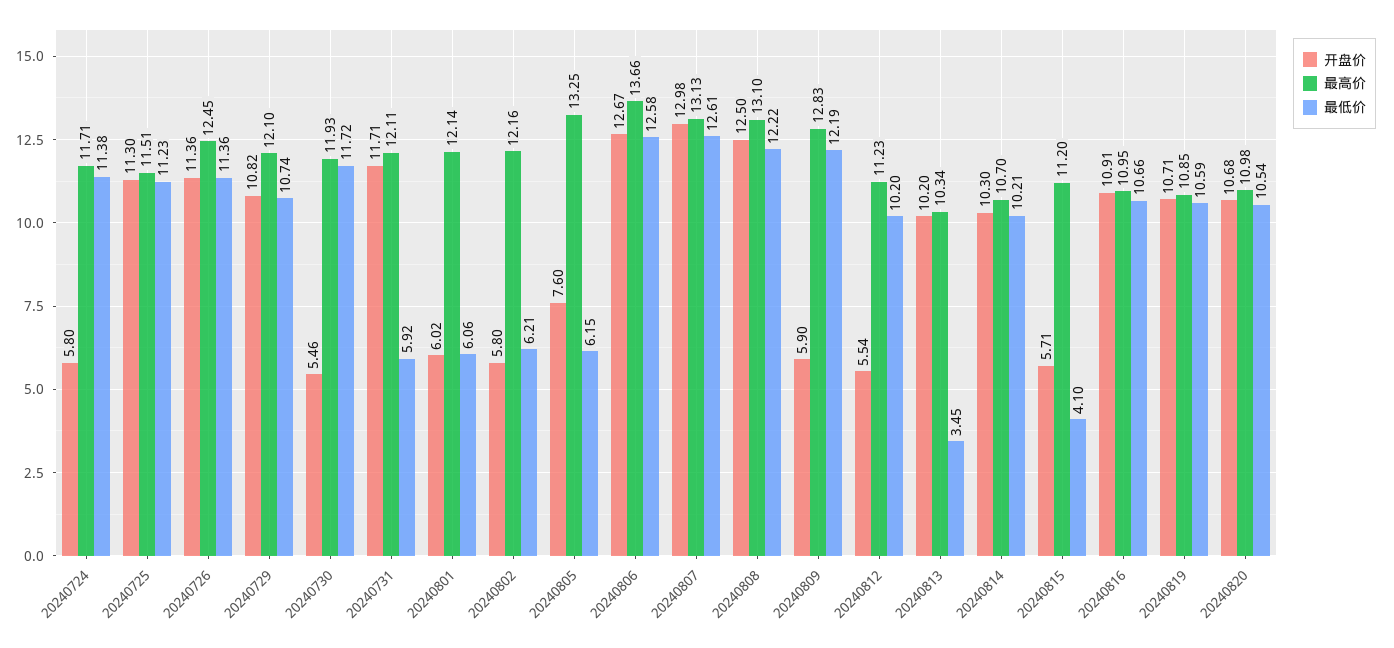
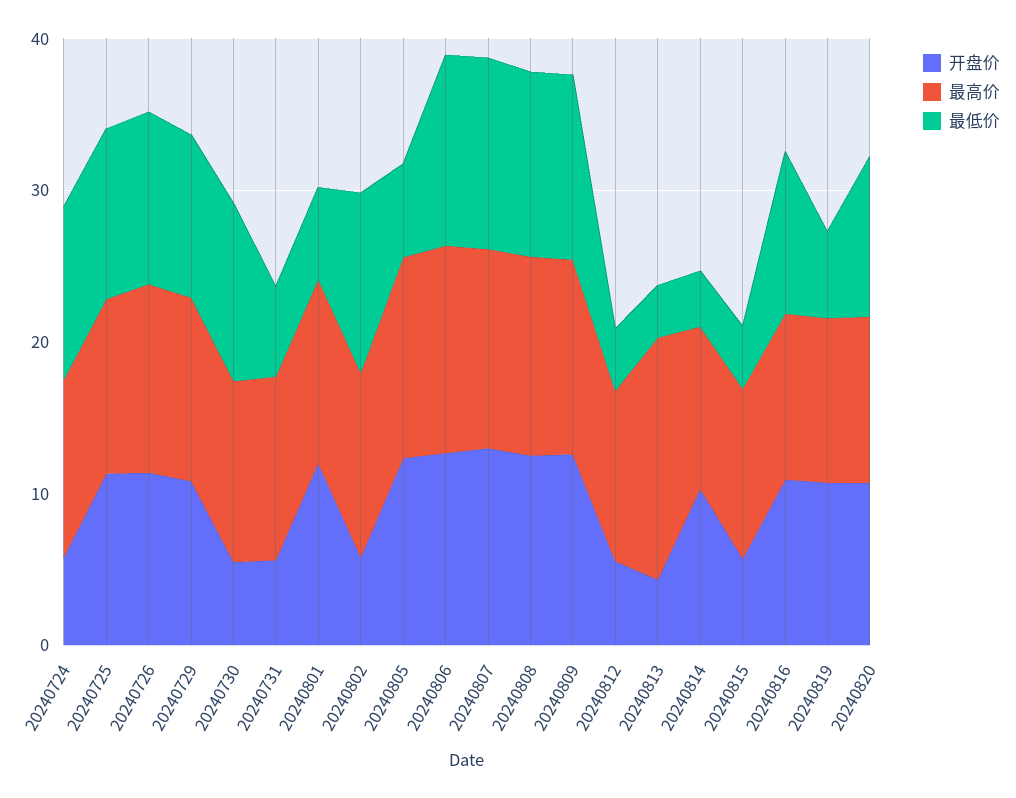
开盘价, 20240731: 11.71 -> 6
开盘价, 20240801: 6.02 -> 12
最低价, 20240802: 6.21 -> 12
开盘价, 20240805: 7.6 -> 12
开盘价, 20240809: 5.9 -> 12
最低价, 20240812: 10.2 -> 4
开盘价, 20240813: 10.2 -> 4
最高价, 20240813: 10.34 -> 16
最低价, 20240814: 10.21 -> 4
最低价, 20240819: 10.59 -> 6

